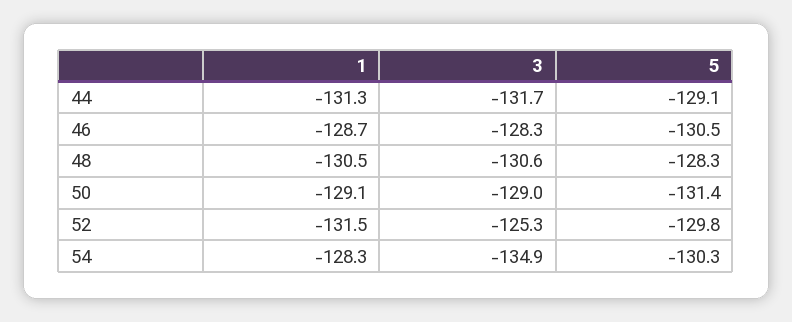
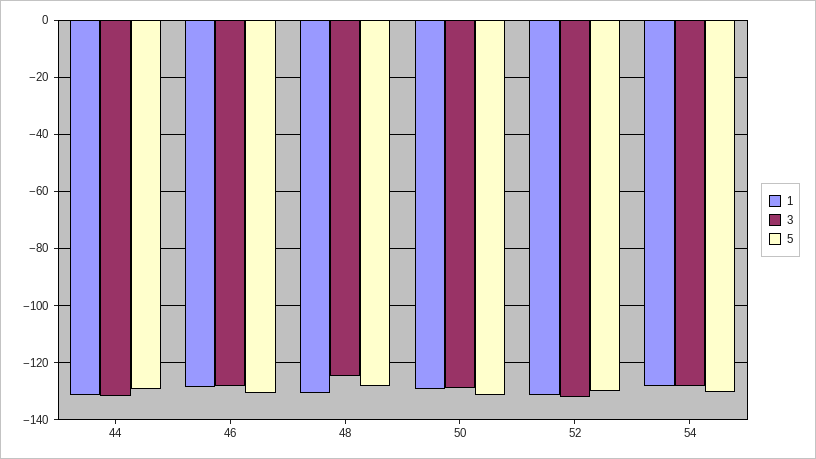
3, 48: -130.6 -> -125
3, 52: -125.3 -> -132.5
3, 54: -134.9 -> -127.5

